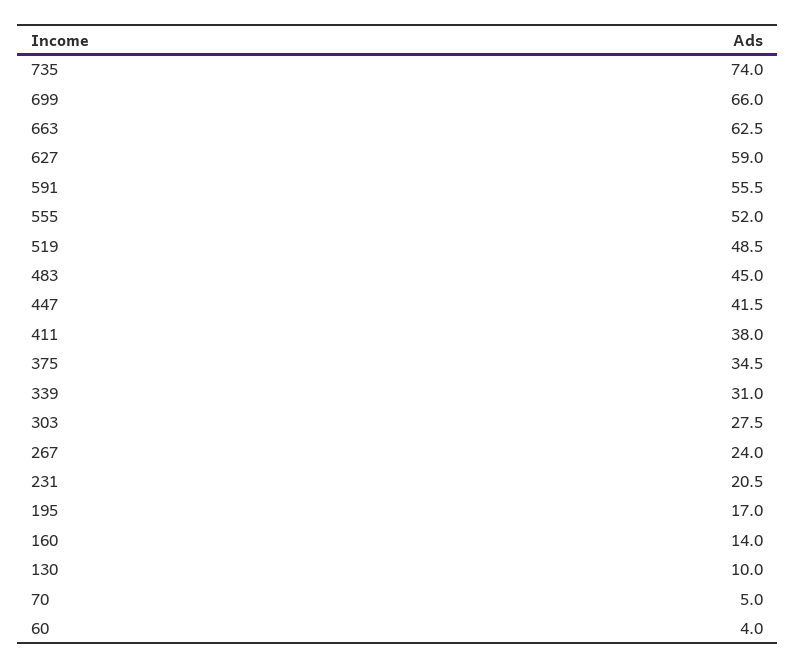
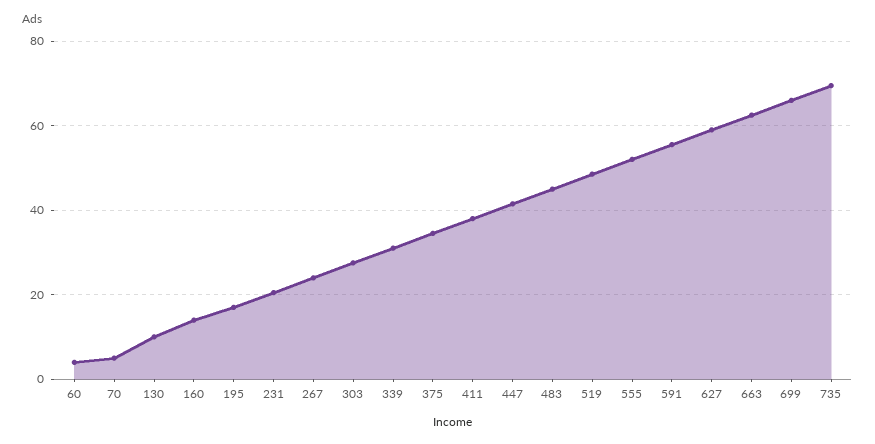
735: 74 -> 70

